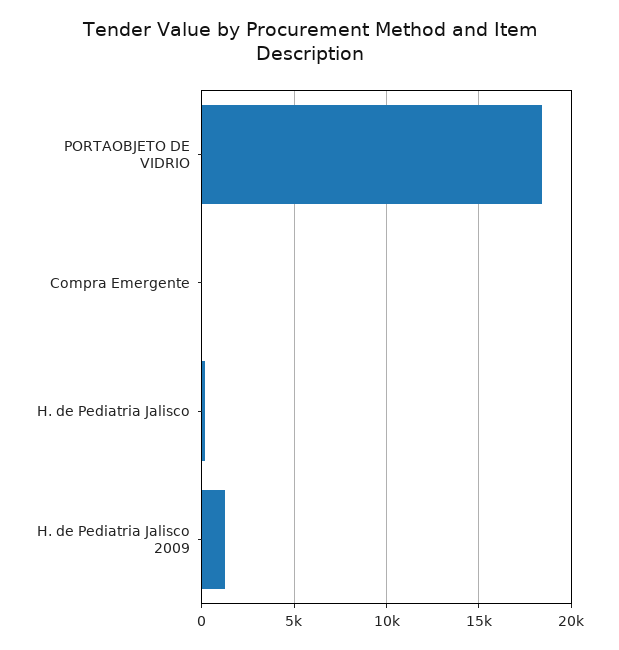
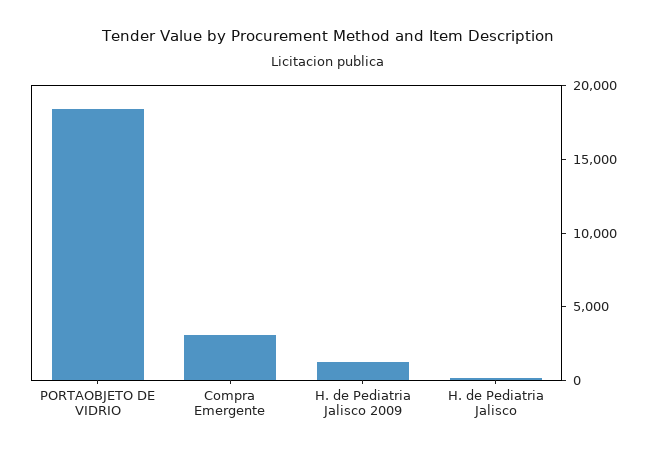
Compra Emergente: 0 -> 3000

